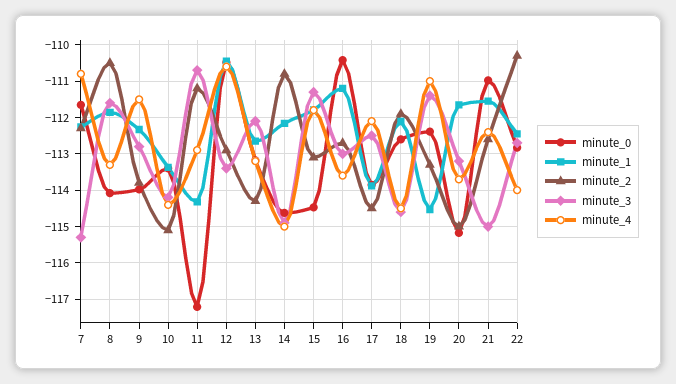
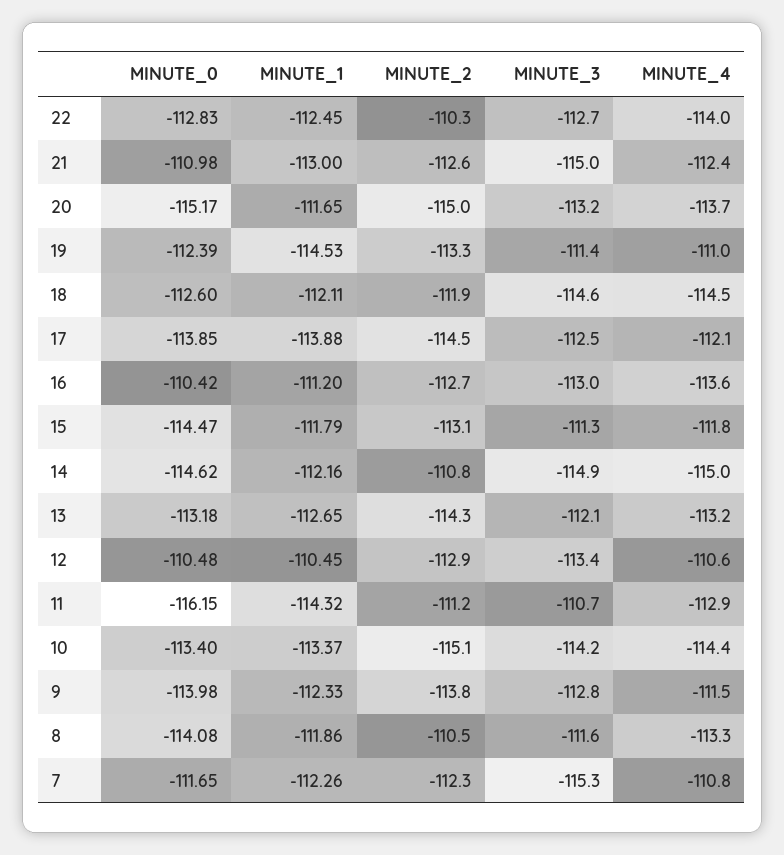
minute_0, 11: -117.2 -> -116.15
minute_1, 21: -111.6 -> -113

